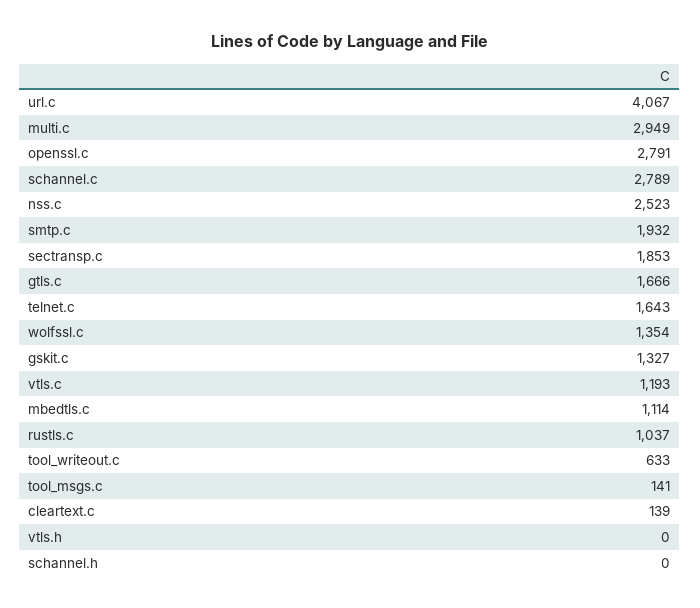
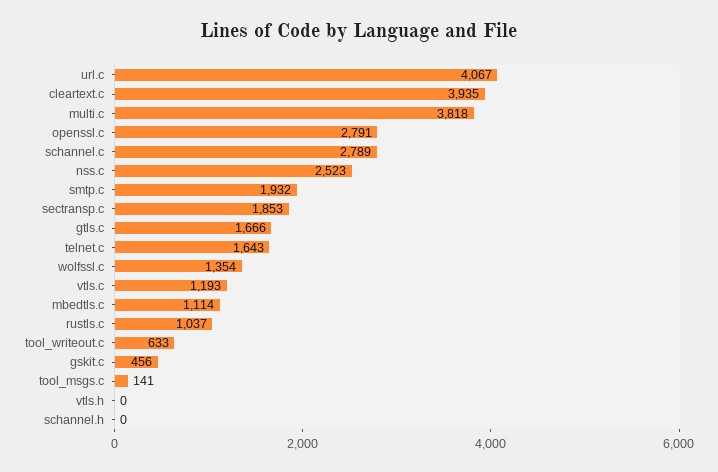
multi.c: 2949 -> 3818
gskit.c: 1327 -> 456
cleartext.c: 139 -> 3935

